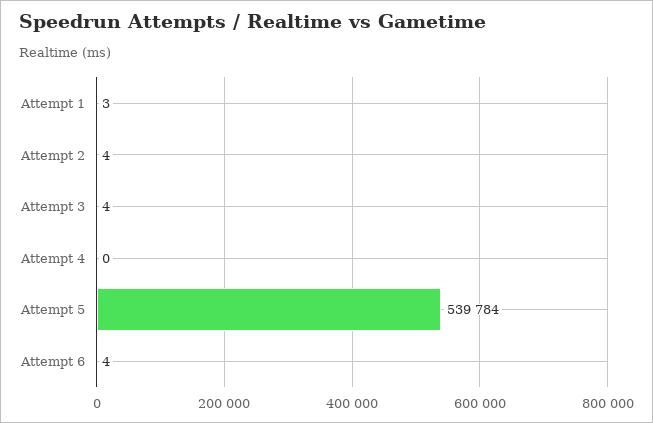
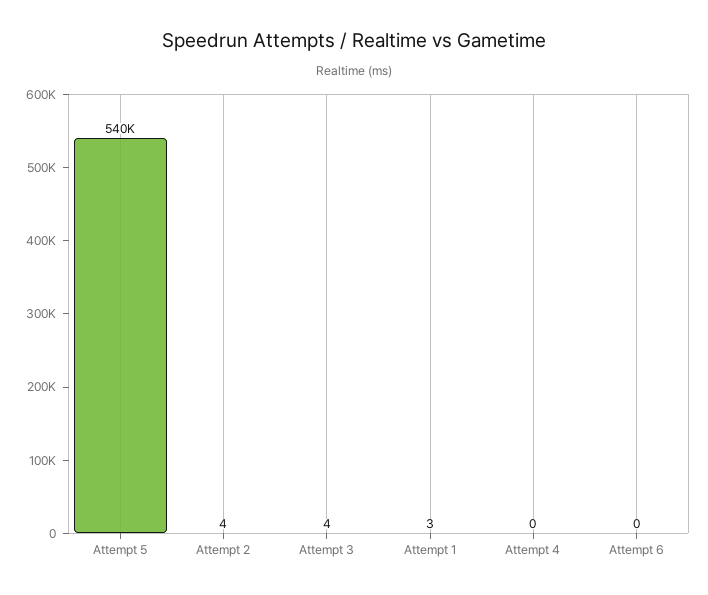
Attempt 6: 4 -> 0

